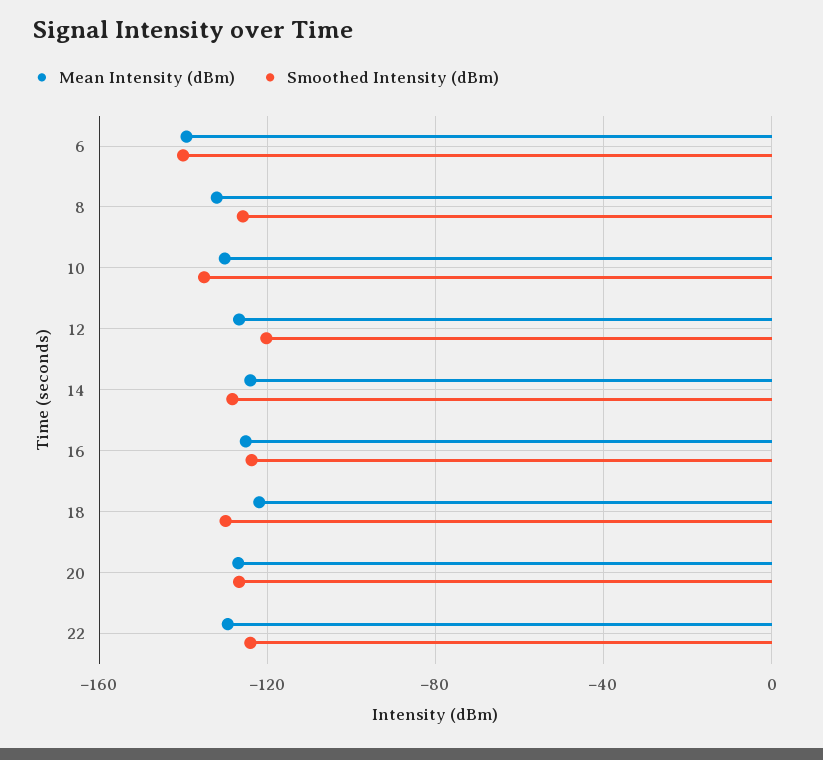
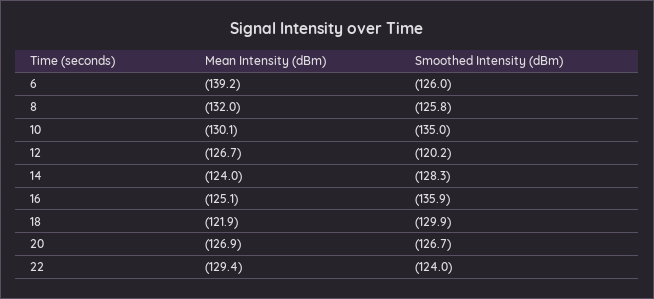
Smoothed Intensity (dBm), 6: -140 -> -126
Smoothed Intensity (dBm), 16: -125 -> -135.9

